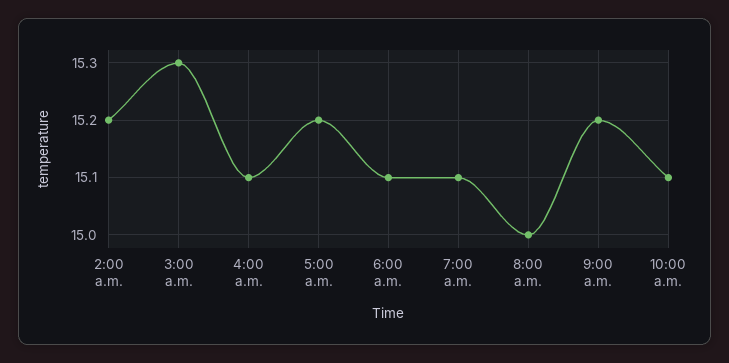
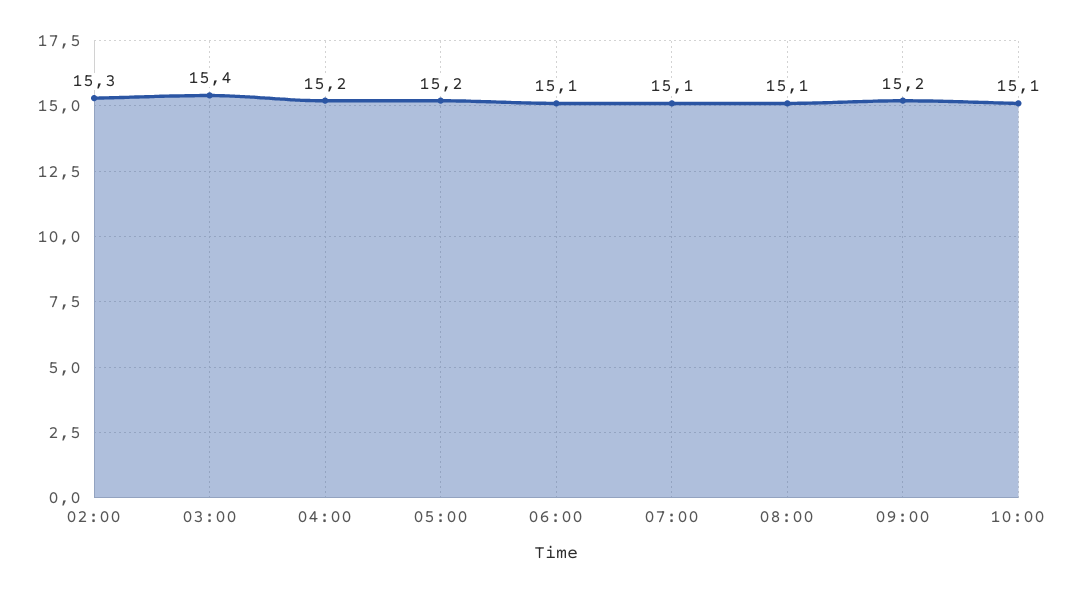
2:00 a.m.: 15.2 -> 15.3
3:00 a.m.: 15.3 -> 15.4
4:00 a.m.: 15.1 -> 15.2
8:00 a.m.: 15 -> 15.1

